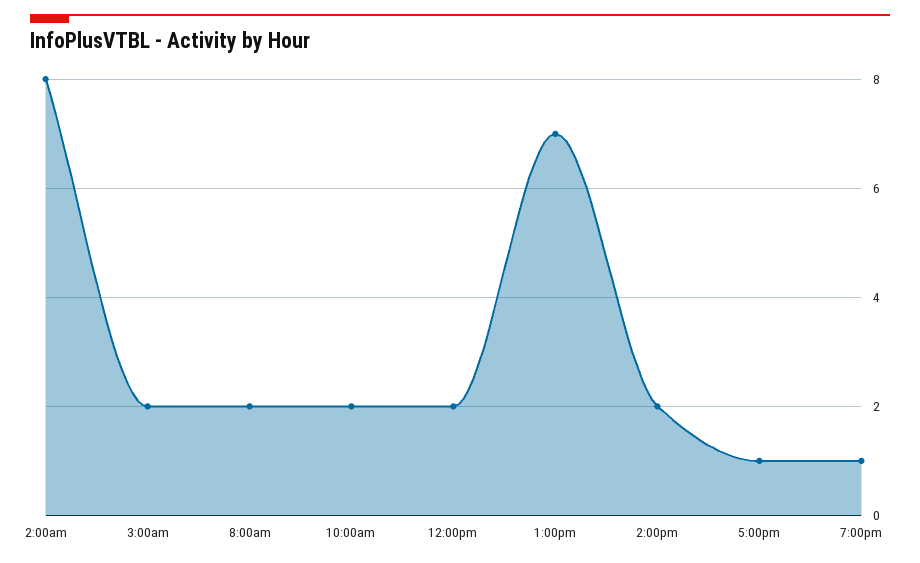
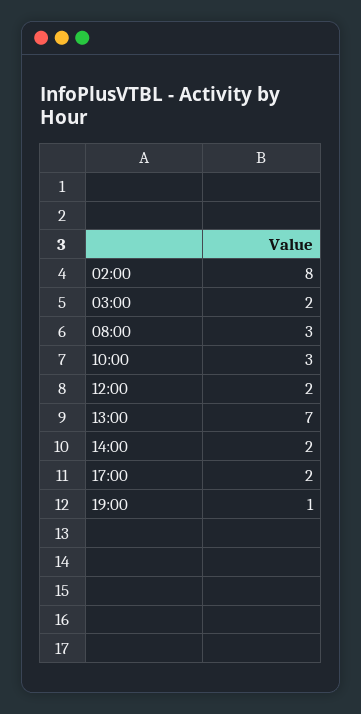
8:00am: 2 -> 3
10:00am: 2 -> 3
5:00pm: 1 -> 2

